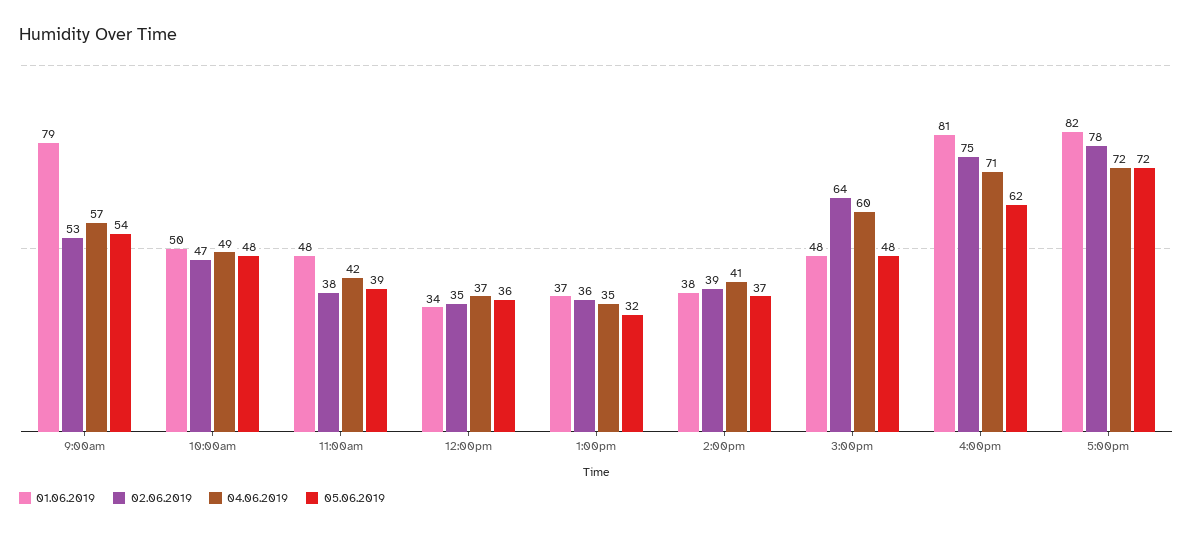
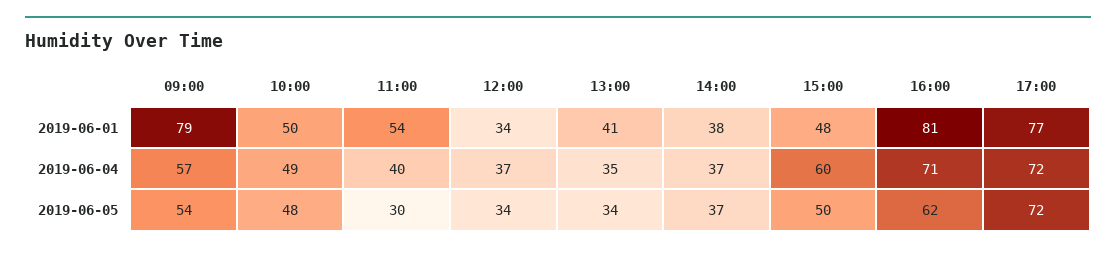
02.06.2019, 9:00am: 53 -> none
02.06.2019, 10:00am: 47 -> none
01.06.2019, 11:00am: 48 -> 54
02.06.2019, 11:00am: 38 -> none
04.06.2019, 11:00am: 42 -> 40
05.06.2019, 11:00am: 39 -> 30
02.06.2019, 12:00pm: 35 -> none
05.06.2019, 12:00pm: 36 -> 34
01.06.2019, 1:00pm: 37 -> 41
02.06.2019, 1:00pm: 36 -> none
05.06.2019, 1:00pm: 32 -> 34
02.06.2019, 2:00pm: 39 -> none
04.06.2019, 2:00pm: 41 -> 37
02.06.2019, 3:00pm: 64 -> none
05.06.2019, 3:00pm: 48 -> 50
02.06.2019, 4:00pm: 75 -> none
01.06.2019, 5:00pm: 82 -> 77
02.06.2019, 5:00pm: 78 -> none

